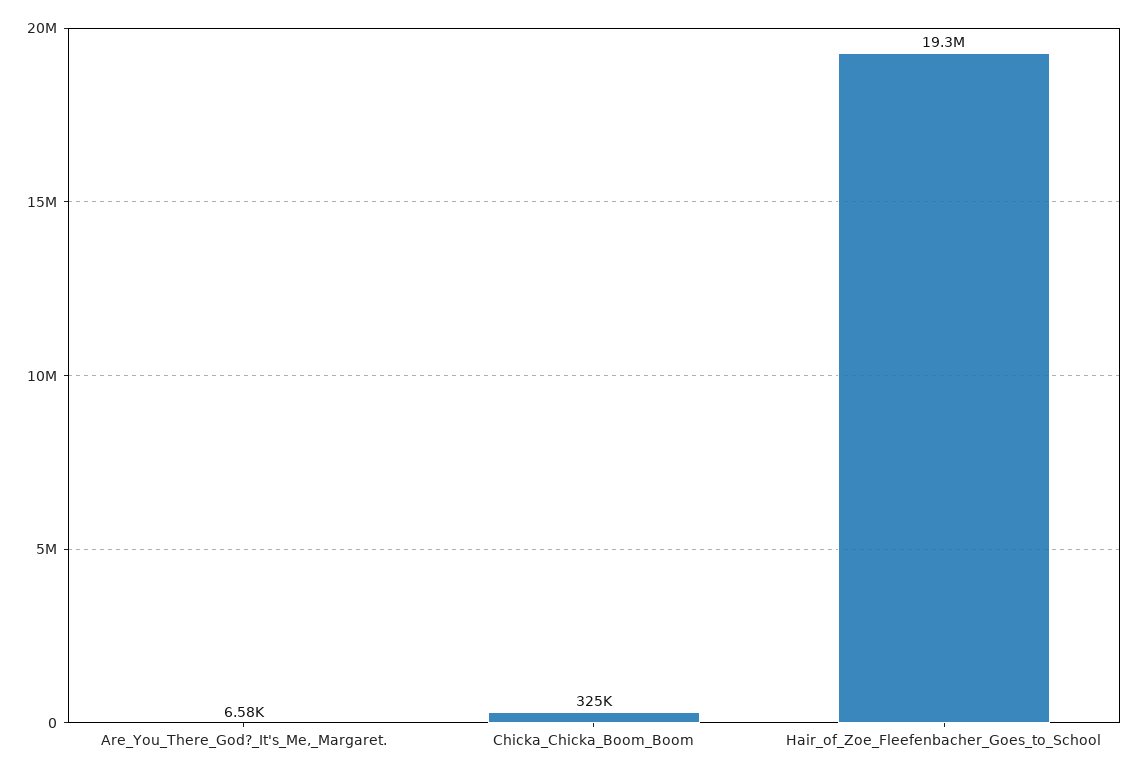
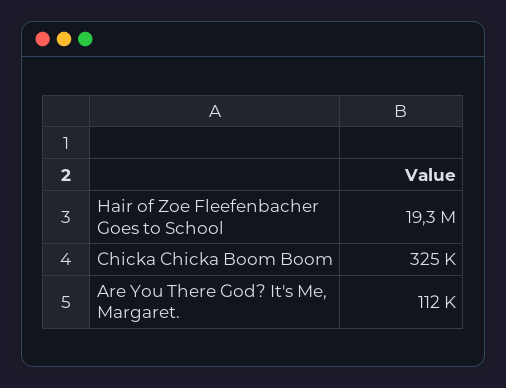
Are_You_There_God?_It's_Me,_Margaret.: 6580 -> 112000

